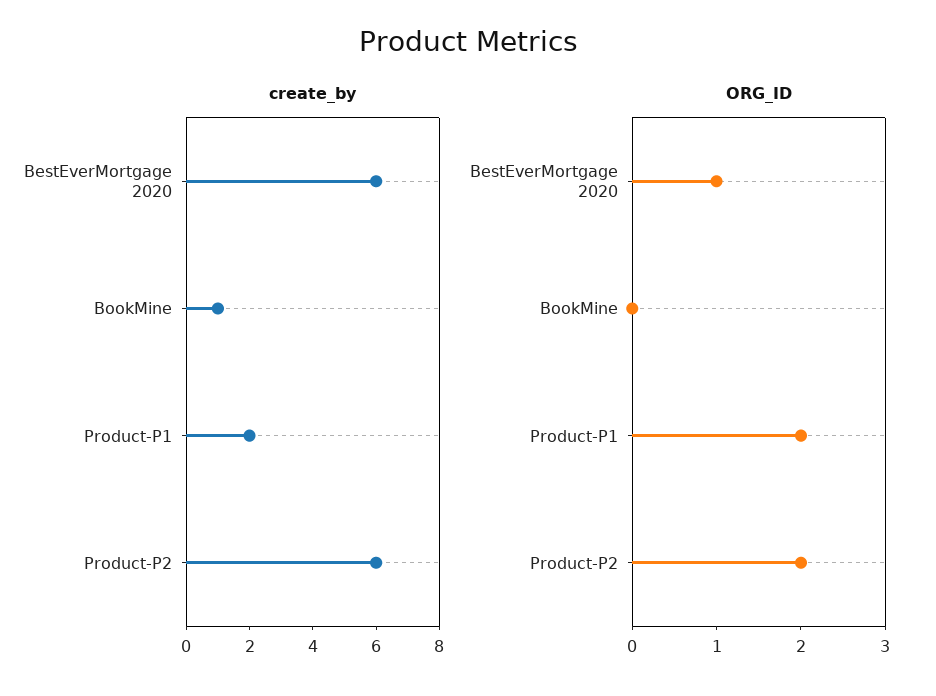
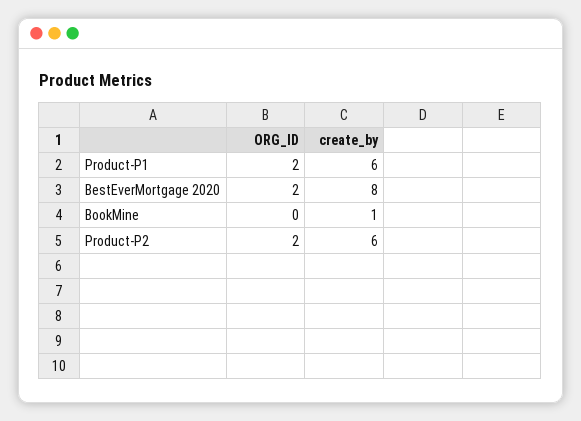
create_by, BestEverMortgage 2020: 6 -> 8
create_by, Product-P1: 2 -> 6
ORG_ID, BestEverMortgage 2020: 1 -> 2

